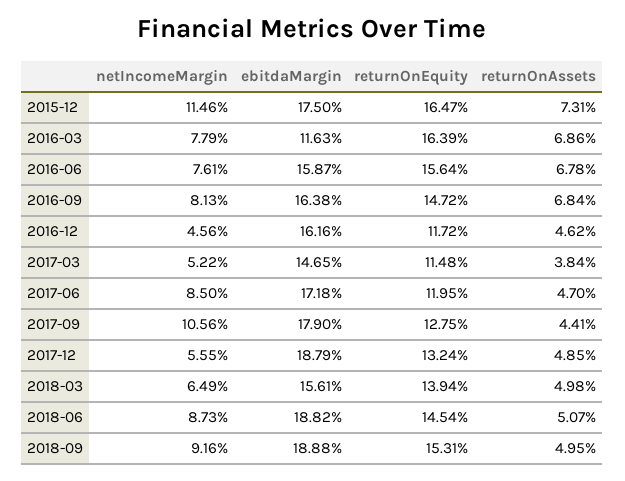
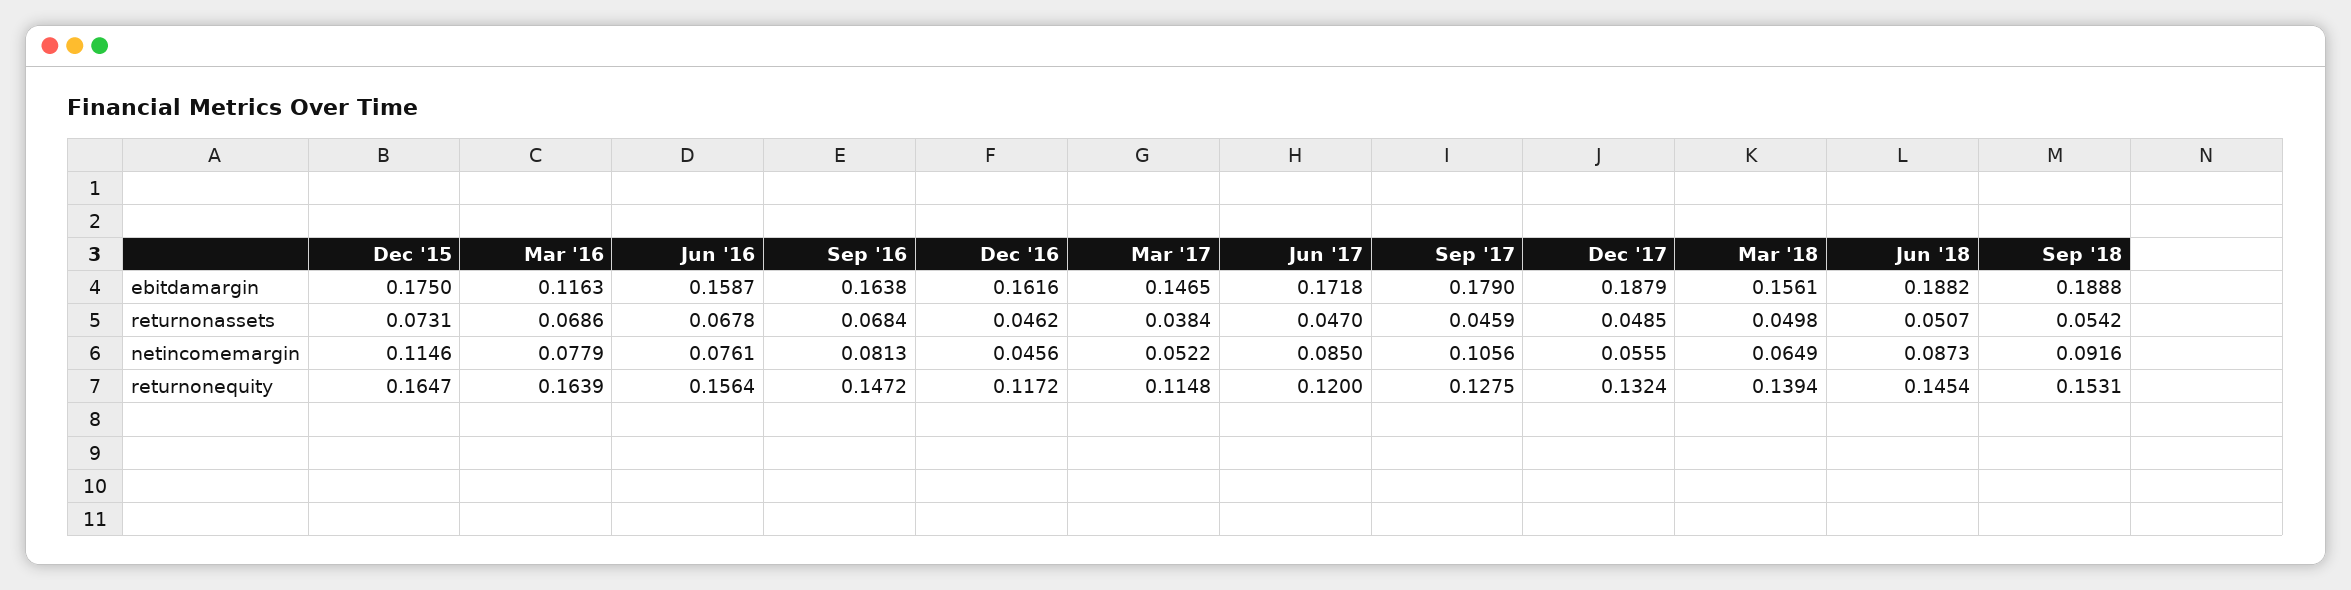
returnOnEquity, 2017-06: 0.1195 -> 0.12
returnOnAssets, 2017-09: 0.0441 -> 0.0459
returnOnAssets, 2018-09: 0.0495 -> 0.0542

